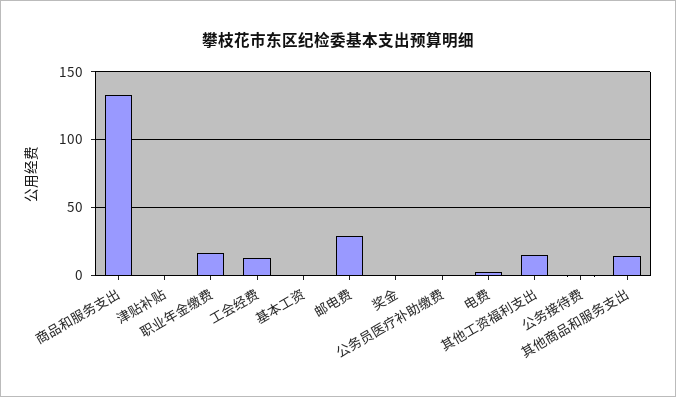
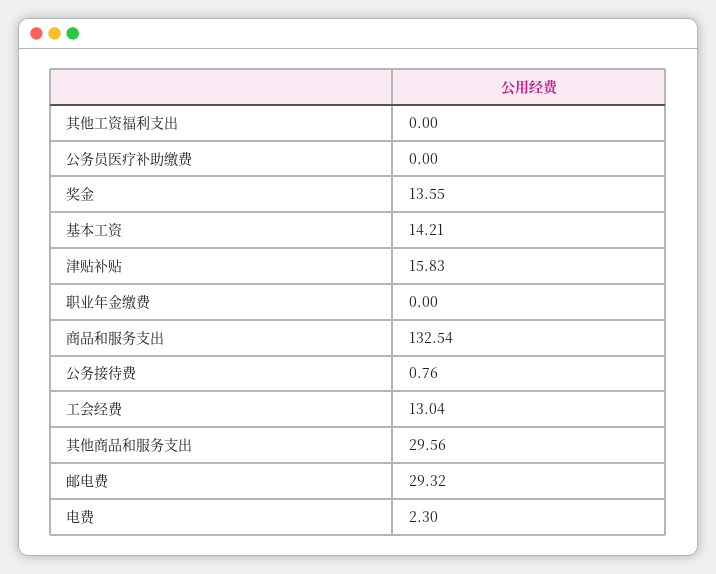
津贴补贴: 0 -> 15.83
职业年金缴费: 15 -> 0
基本工资: 0 -> 14.21
奖金: 0 -> 13.55
其他工资福利支出: 15 -> 0
其他商品和服务支出: 15 -> 29.56

